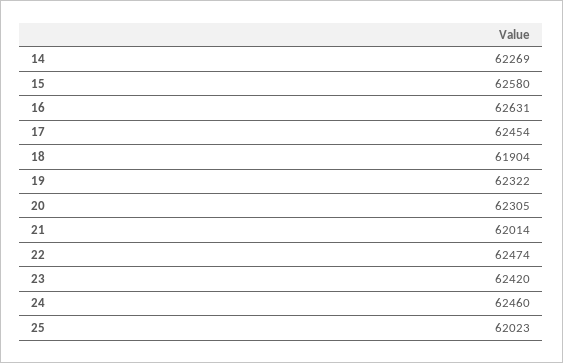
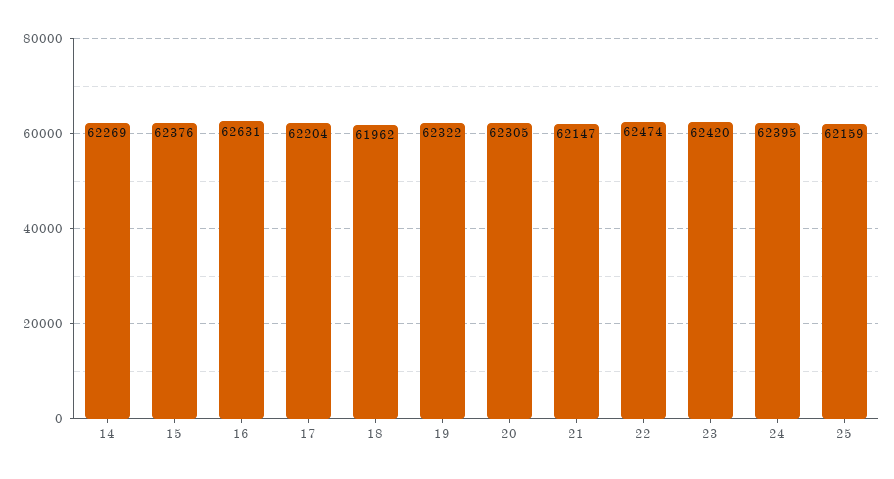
15: 62580 -> 62376
17: 62454 -> 62204
18: 61904 -> 61962
21: 62014 -> 62147
24: 62460 -> 62395
25: 62023 -> 62159

